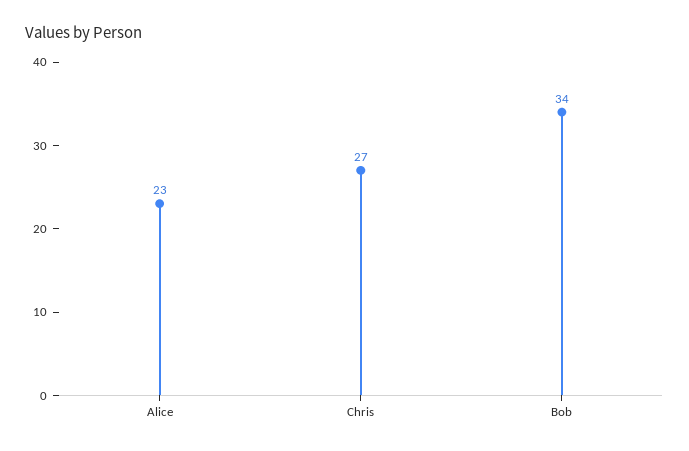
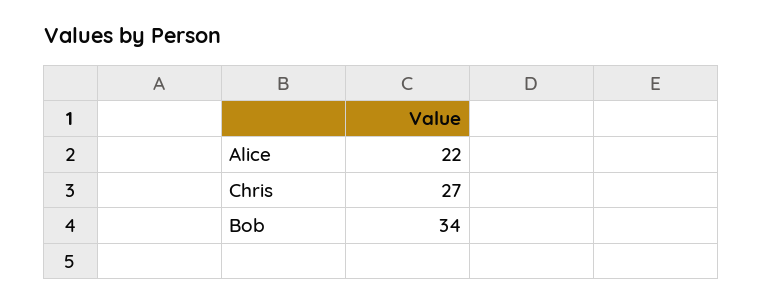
Alice: 23 -> 22

